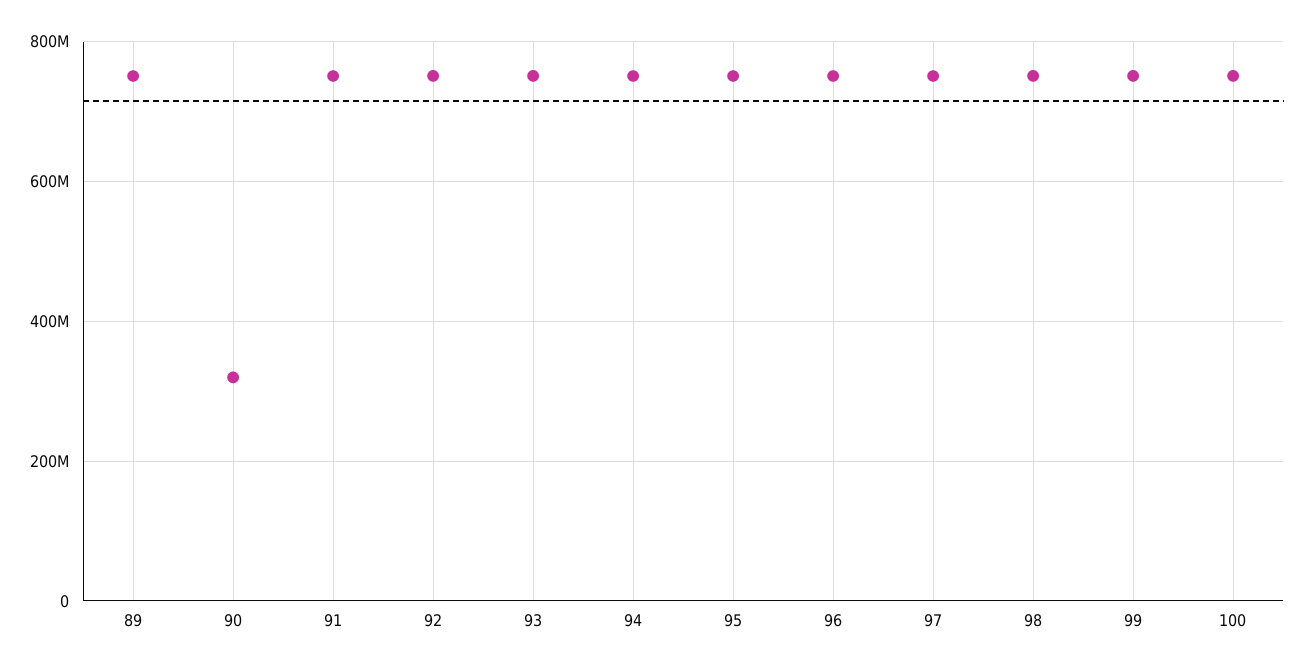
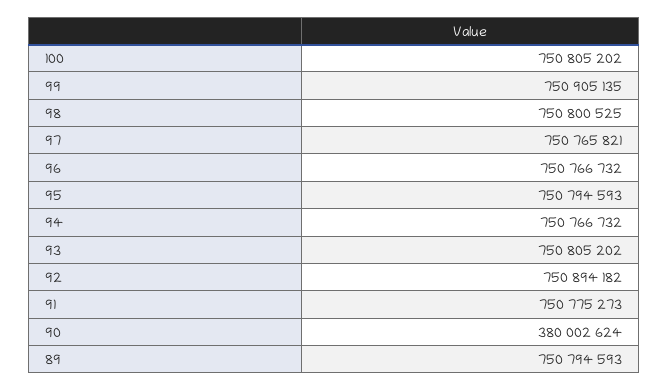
90: 320000000 -> 380002624

